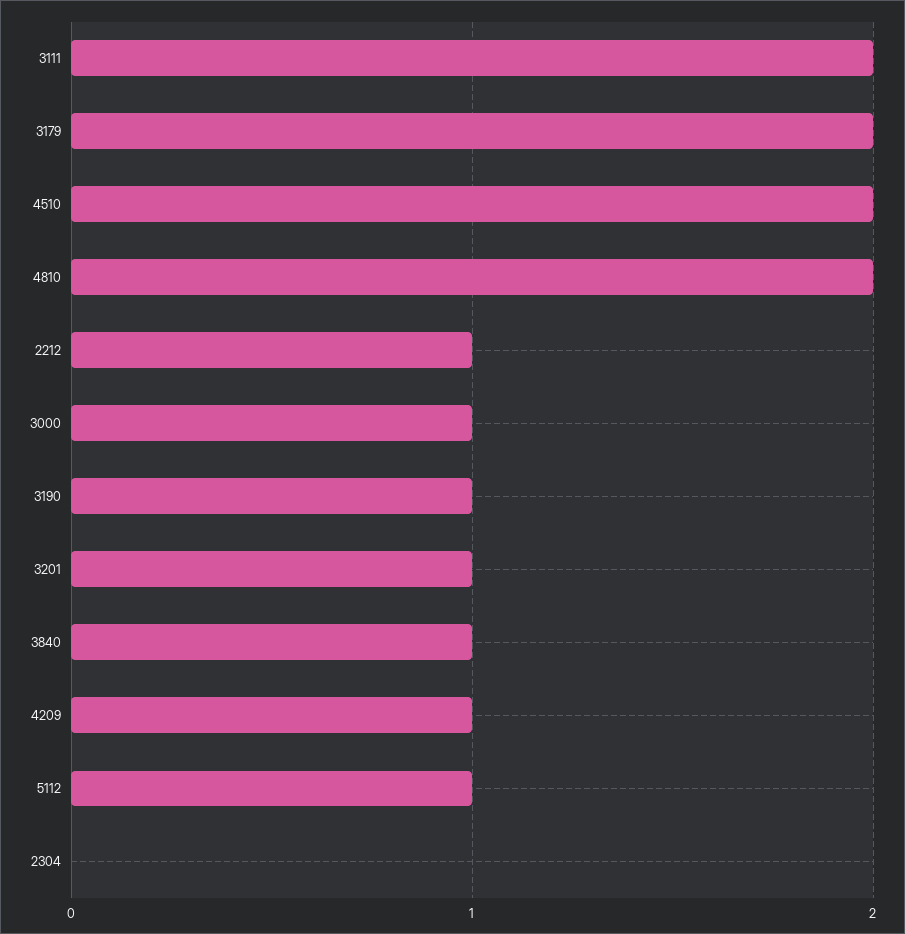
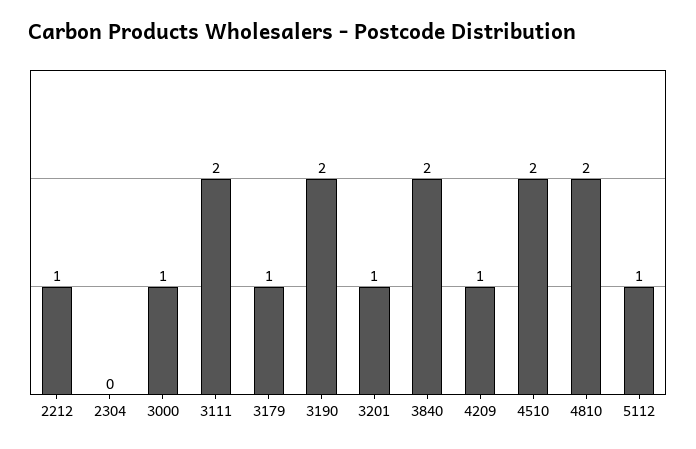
3179: 2 -> 1
3190: 1 -> 2
3840: 1 -> 2

